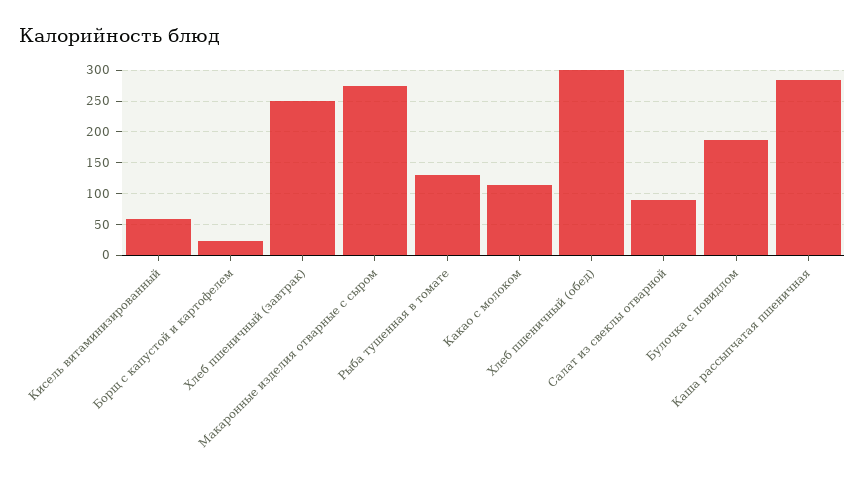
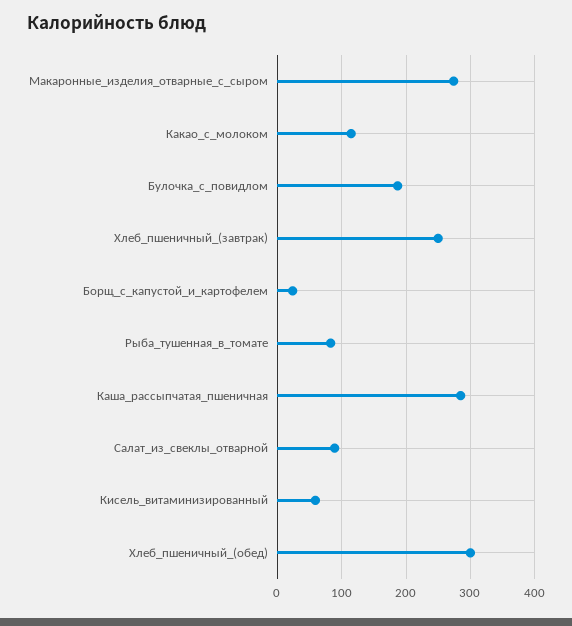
Рыба тушенная в томате: 130 -> 80

